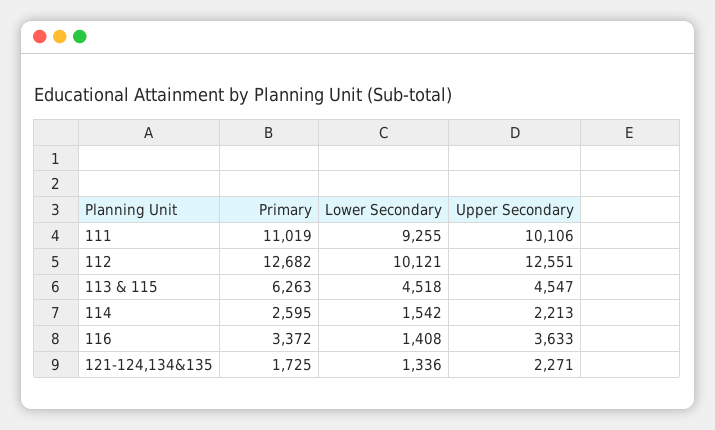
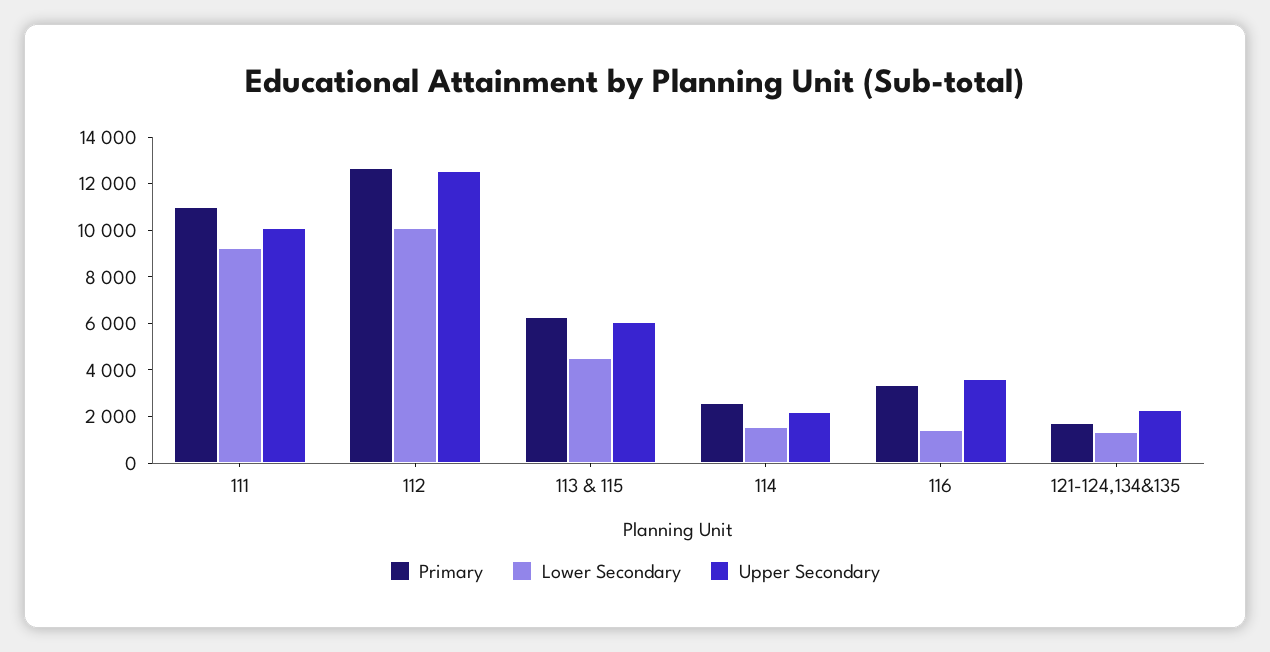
Upper Secondary, 113 & 115: 4547 -> 6000

